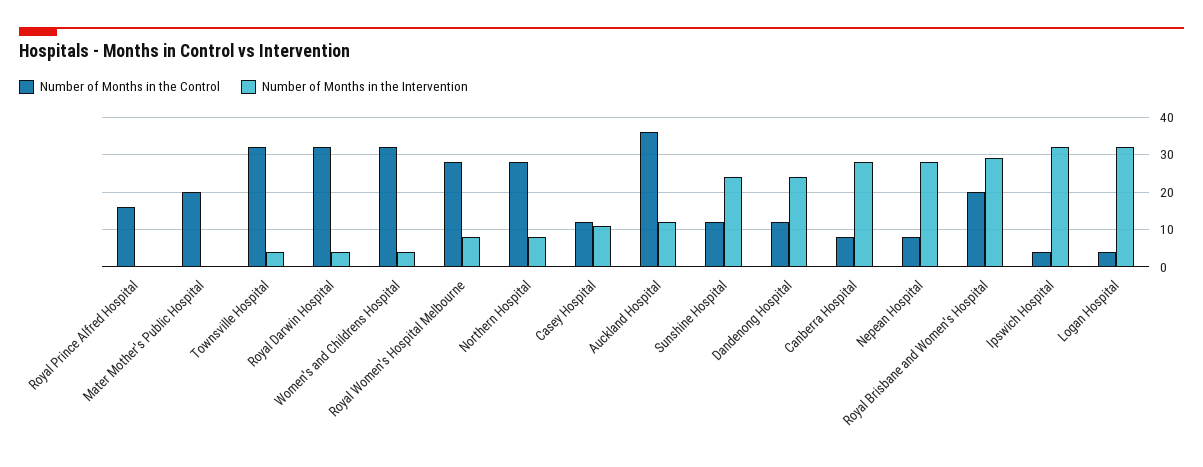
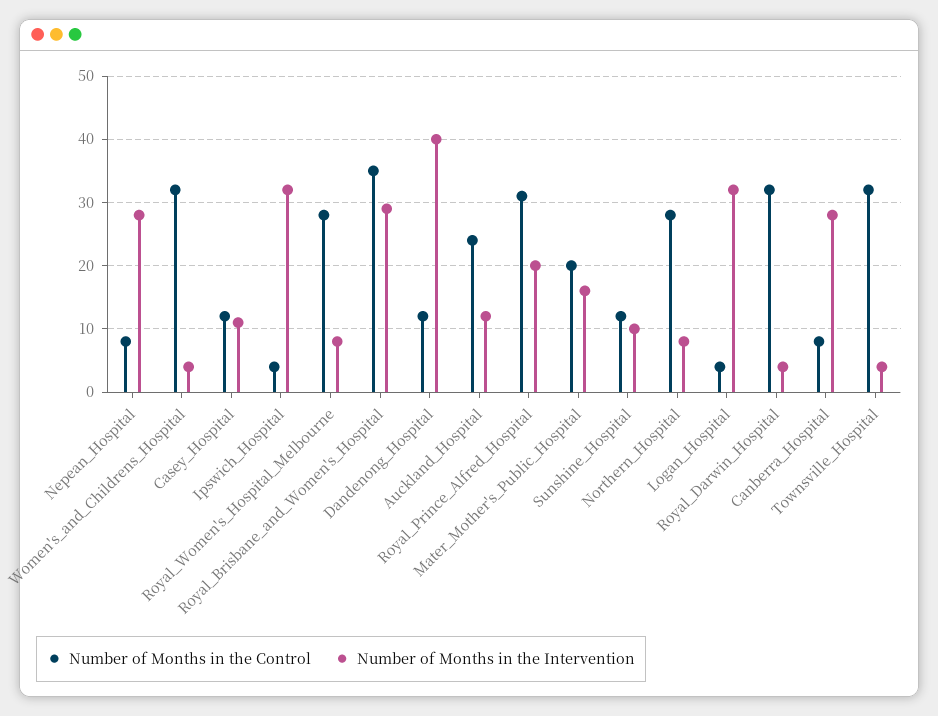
Number of Months in the Control, Royal Prince Alfred Hospital: 15 -> 31
Number of Months in the Intervention, Royal Prince Alfred Hospital: 0 -> 20
Number of Months in the Intervention, Mater Mother's Public Hospital: 0 -> 16
Number of Months in the Control, Auckland Hospital: 35 -> 24
Number of Months in the Intervention, Sunshine Hospital: 25 -> 10
Number of Months in the Intervention, Dandenong Hospital: 25 -> 40
Number of Months in the Control, Royal Brisbane and Women's Hospital: 20 -> 35

